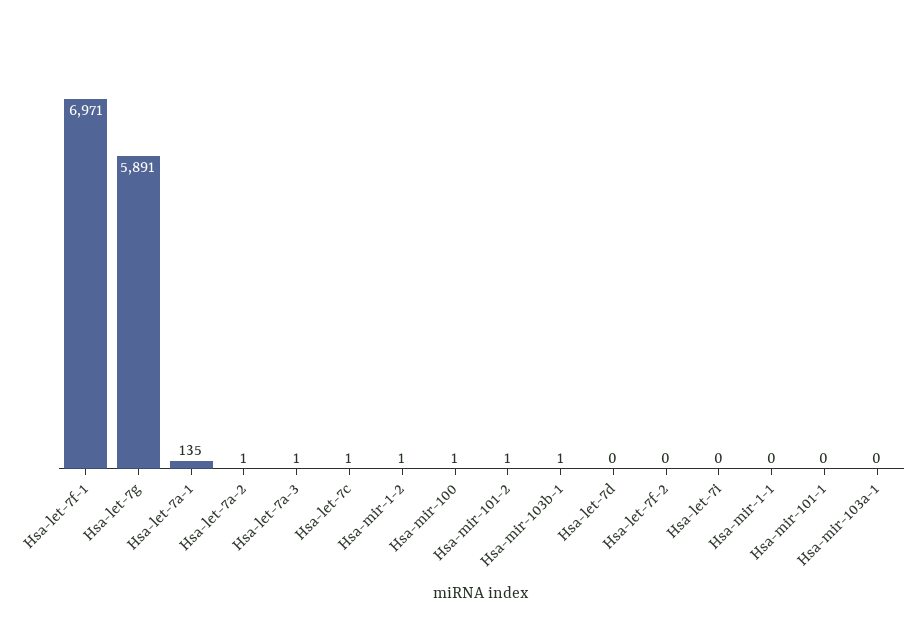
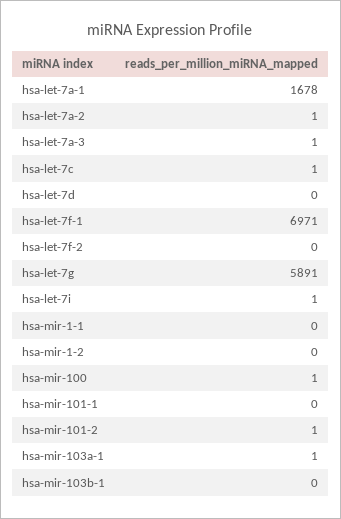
Hsa-let-7a-1: 135 -> 1678
Hsa-mir-1-2: 1 -> 0
Hsa-mir-103b-1: 1 -> 0
Hsa-let-7i: 0 -> 1
Hsa-mir-103a-1: 0 -> 1

